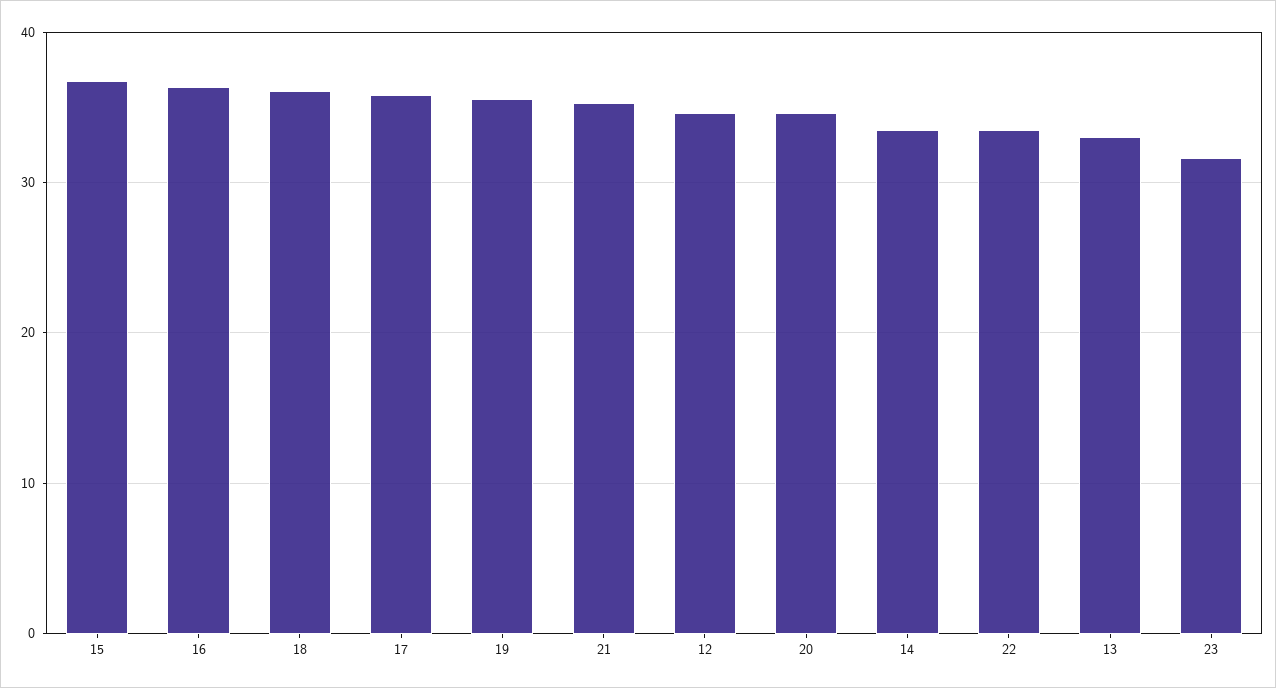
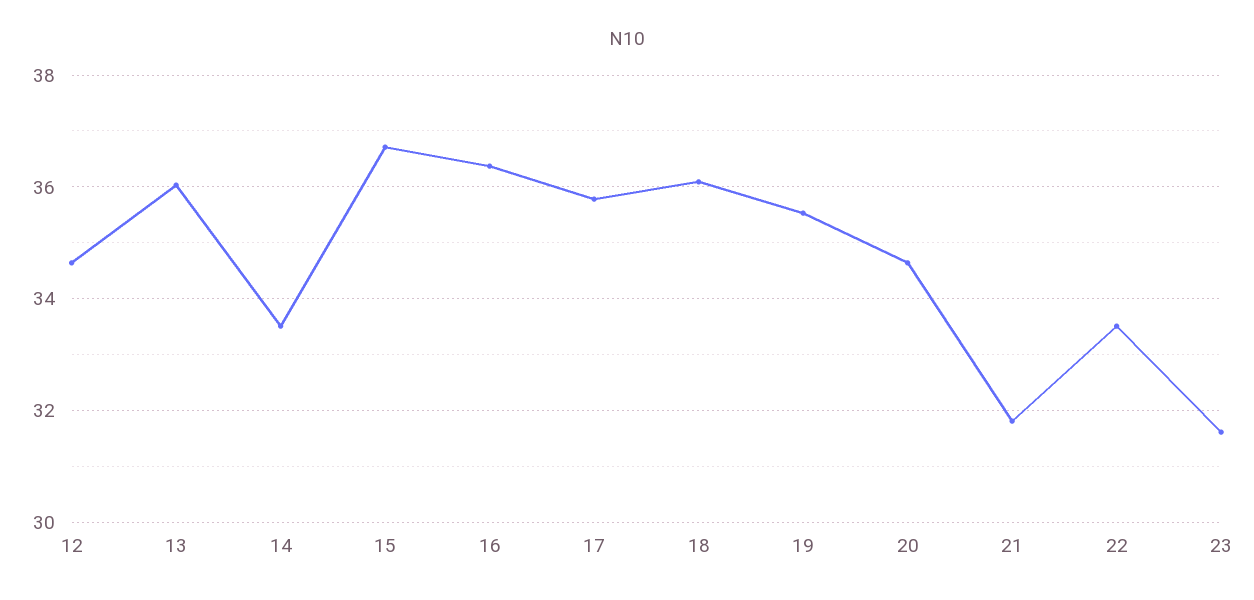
21: 35 -> 31.8
13: 33 -> 36

